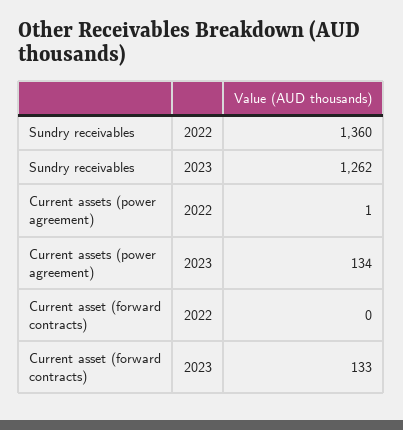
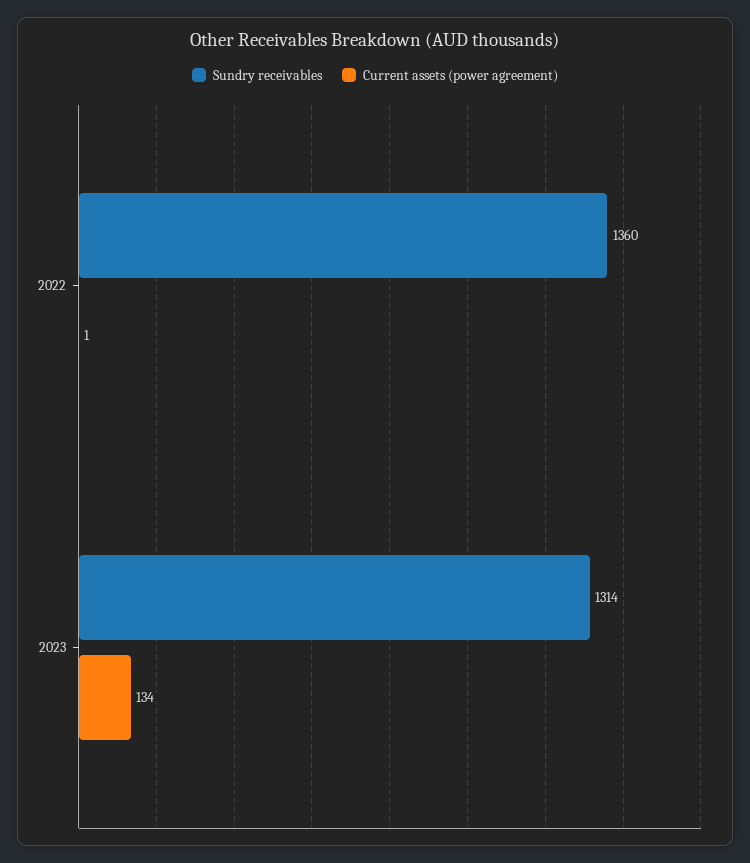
Sundry receivables, 2023: 1262 -> 1314
Current asset (forward contracts), 2022: 0 -> none
Current asset (forward contracts), 2023: 133 -> none

